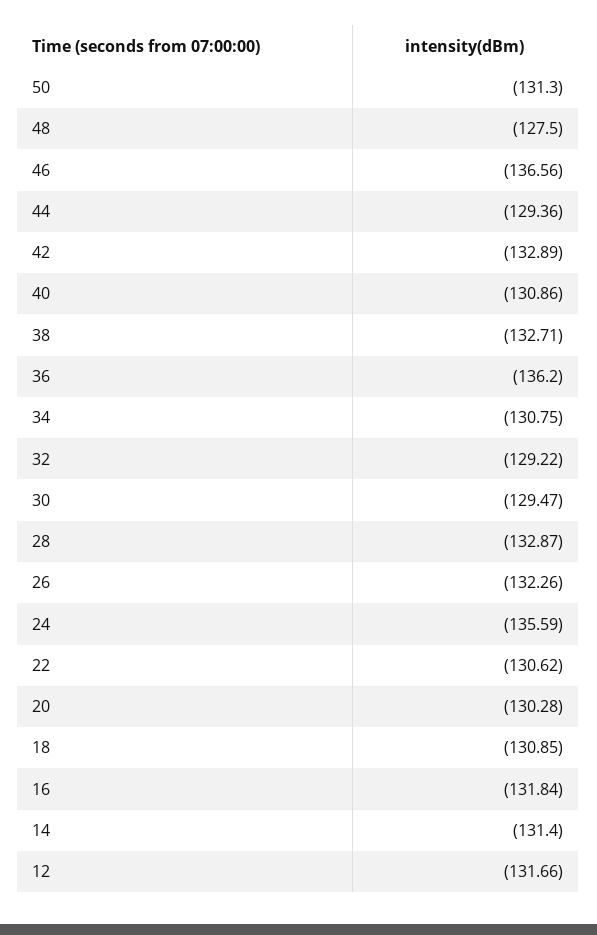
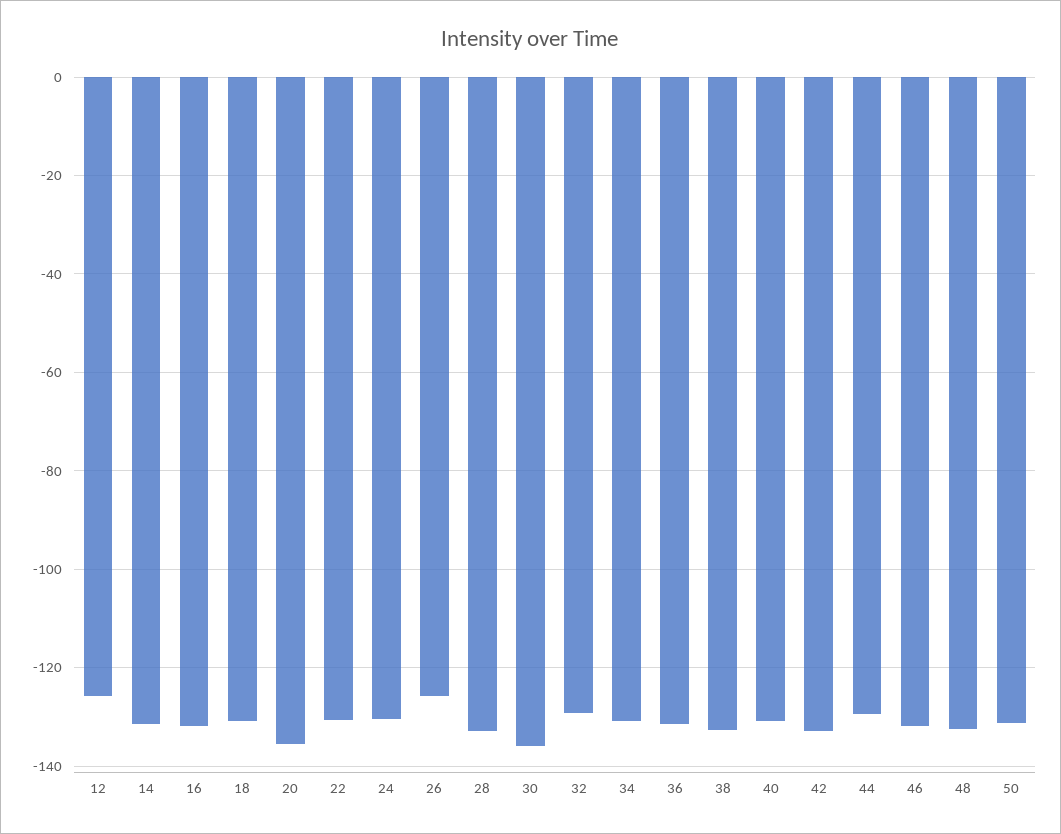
48: -127.5 -> -132
46: -136.56 -> -132
36: -136.2 -> -132
30: -129.47 -> -136
26: -132.26 -> -126
24: -135.59 -> -130
20: -130.28 -> -136
12: -131.66 -> -126

